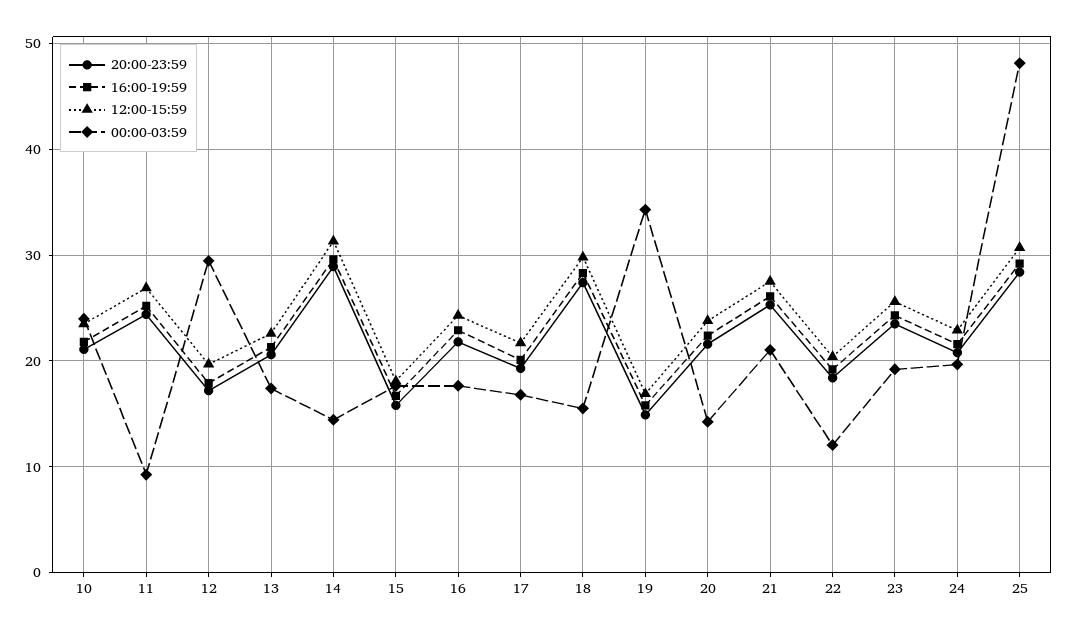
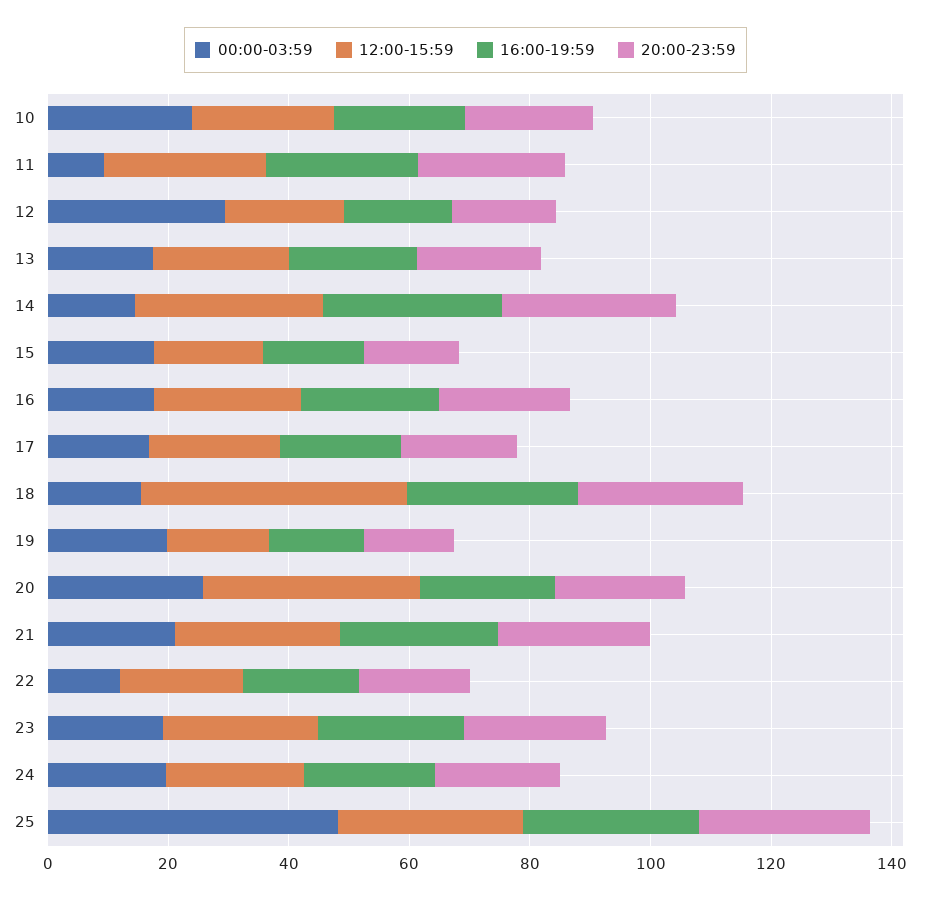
12:00-15:59, 18: 30 -> 45
00:00-03:59, 19: 34 -> 20
12:00-15:59, 20: 24 -> 35
00:00-03:59, 20: 14 -> 25

